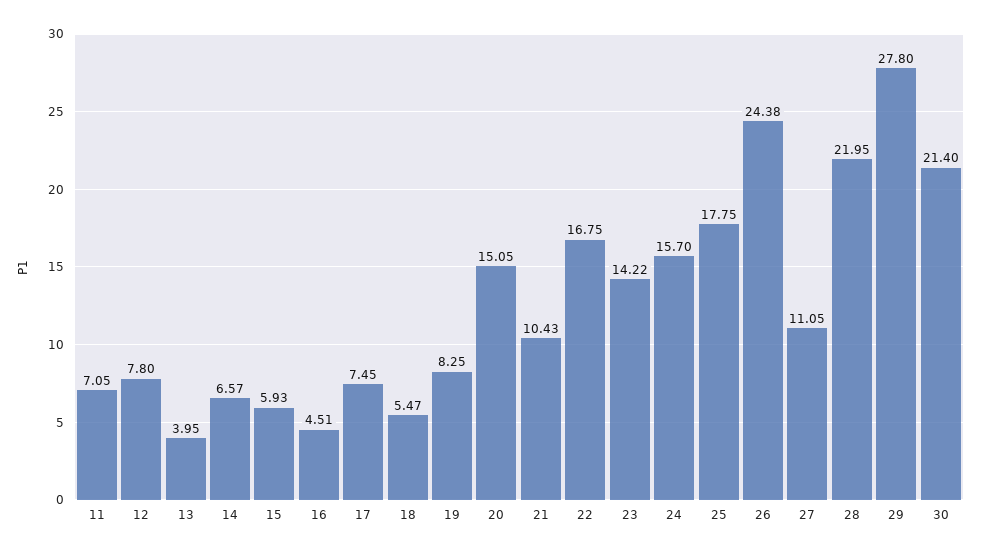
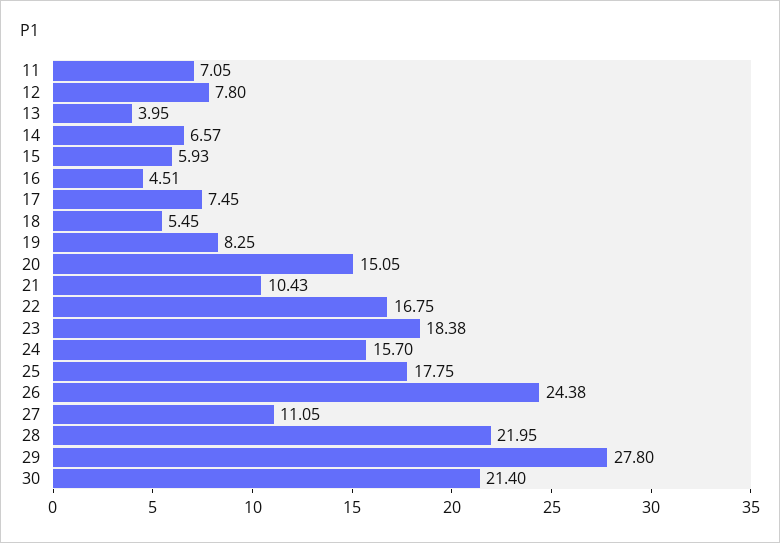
18: 5.47 -> 5.45
23: 14.22 -> 18.38

